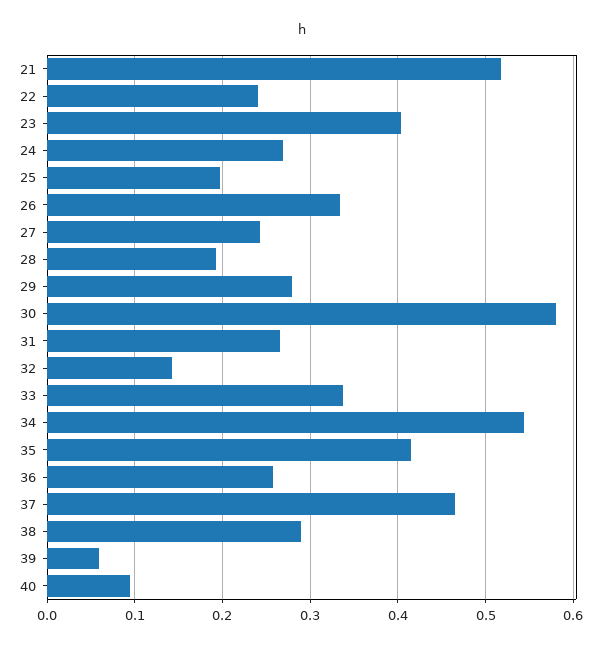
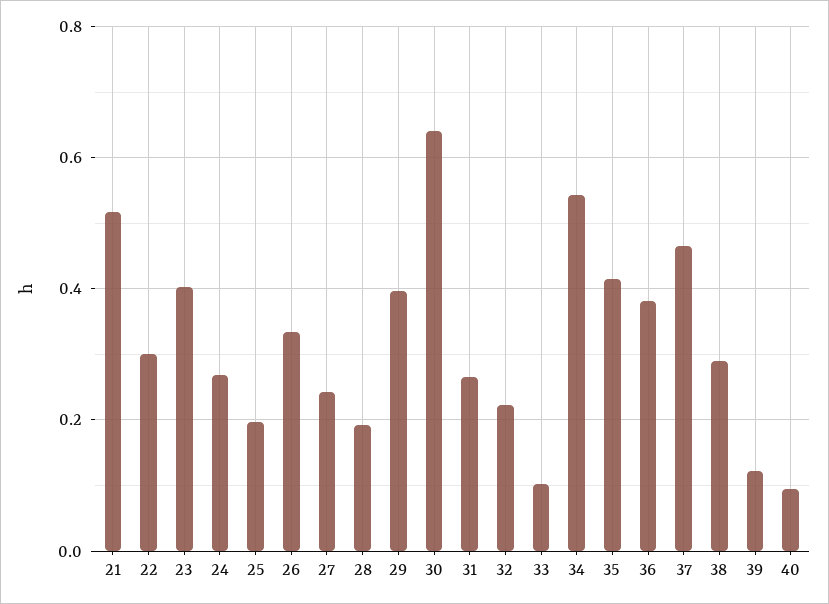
22: 0.24 -> 0.3
29: 0.28 -> 0.4
30: 0.58 -> 0.64
32: 0.14 -> 0.22
33: 0.34 -> 0.1
36: 0.26 -> 0.38
39: 0.06 -> 0.12

